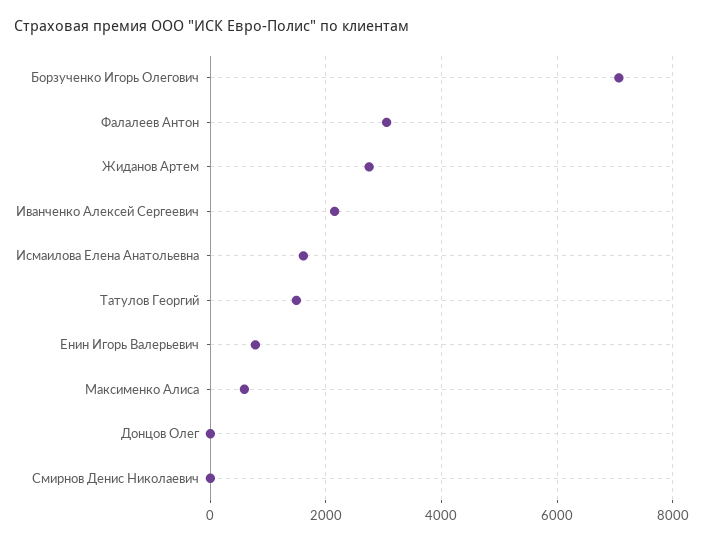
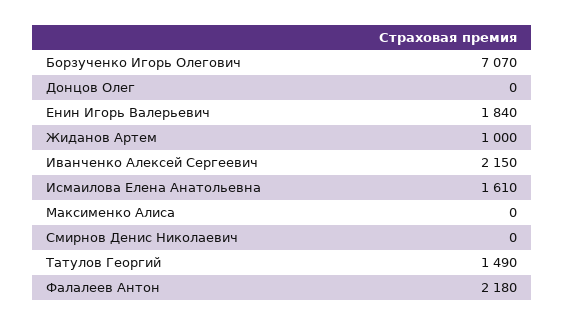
Фалалеев Антон: 3000 -> 2180
Жиданов Артем: 2800 -> 1000
Енин Игорь Валерьевич: 800 -> 1840
Максименко Алиса: 600 -> 0

